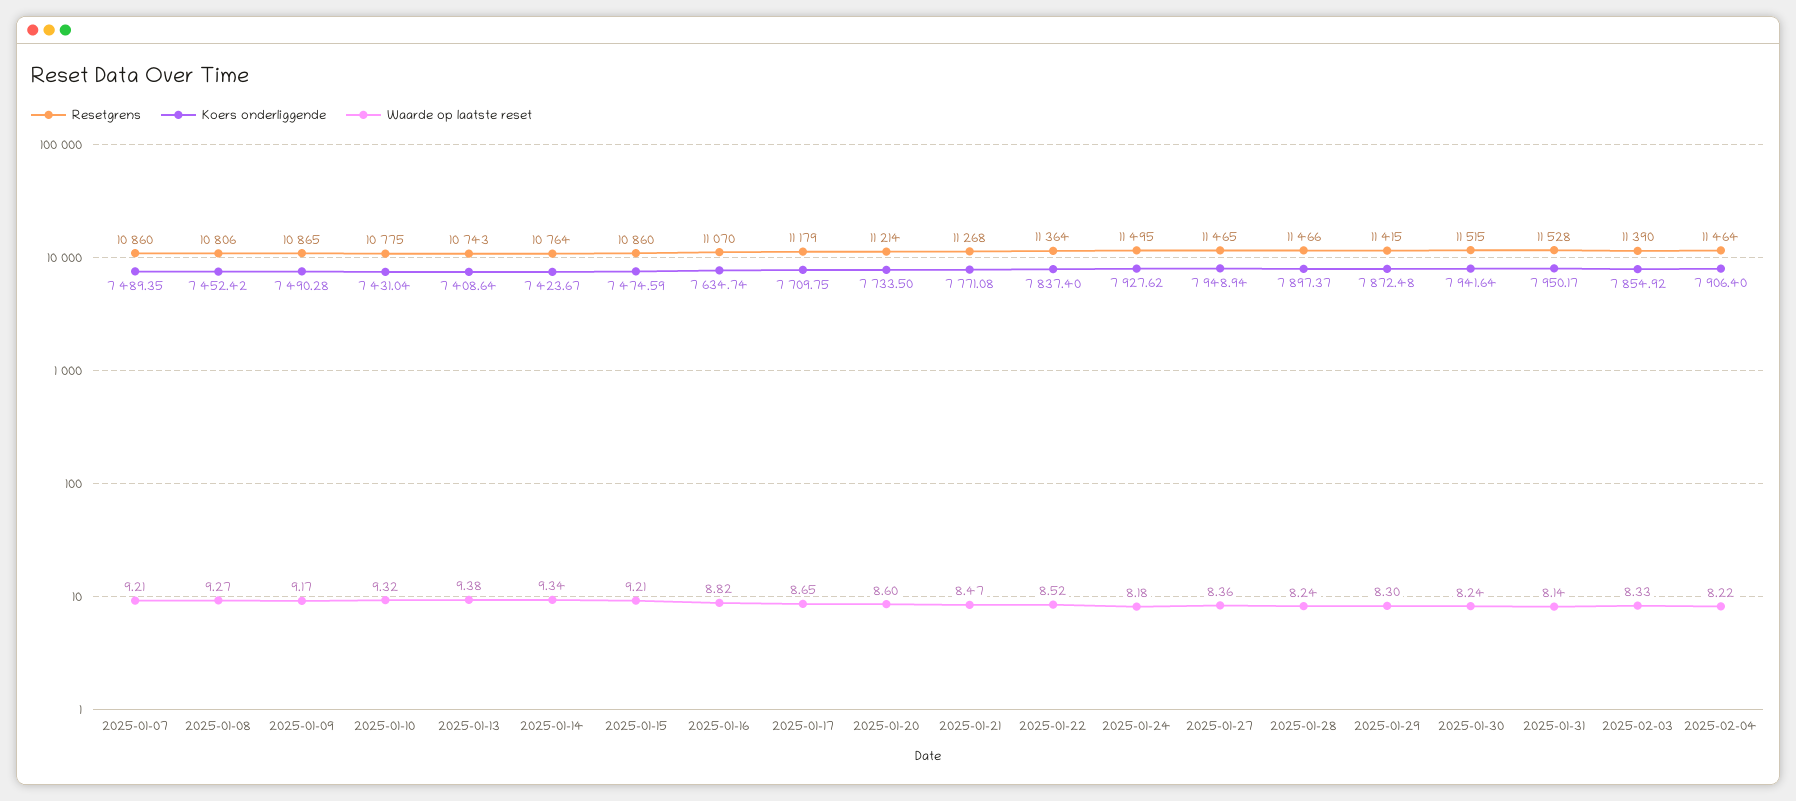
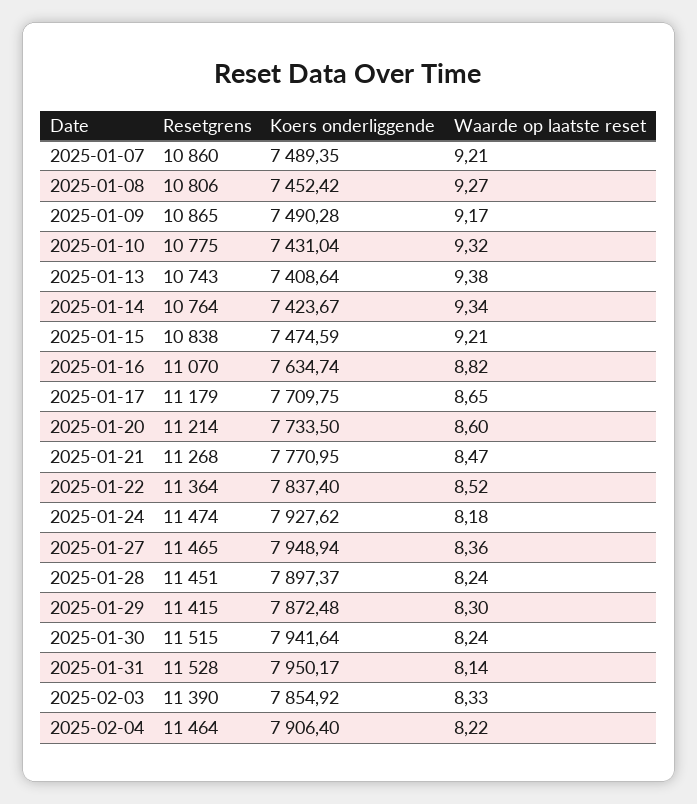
Resetgrens, 2025-01-15: 10860 -> 10838
Koers onderliggende, 2025-01-21: 7771.08 -> 7770.95
Resetgrens, 2025-01-24: 11495 -> 11474
Resetgrens, 2025-01-28: 11466 -> 11451

